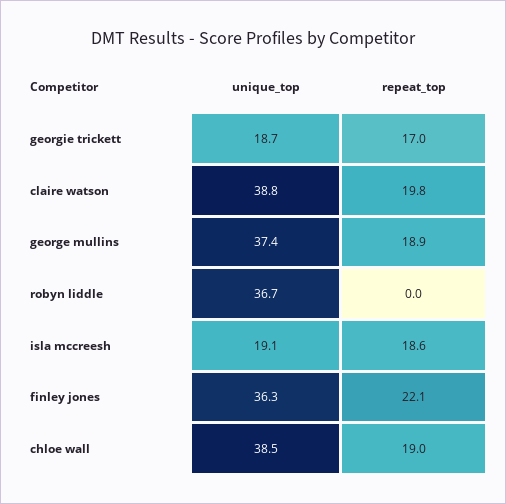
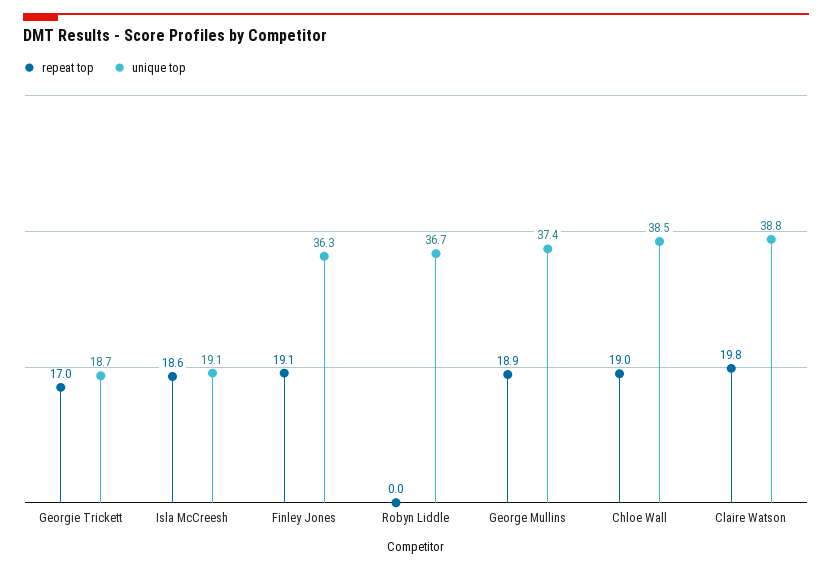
repeat_top, finley jones: 22.1 -> 19.1

